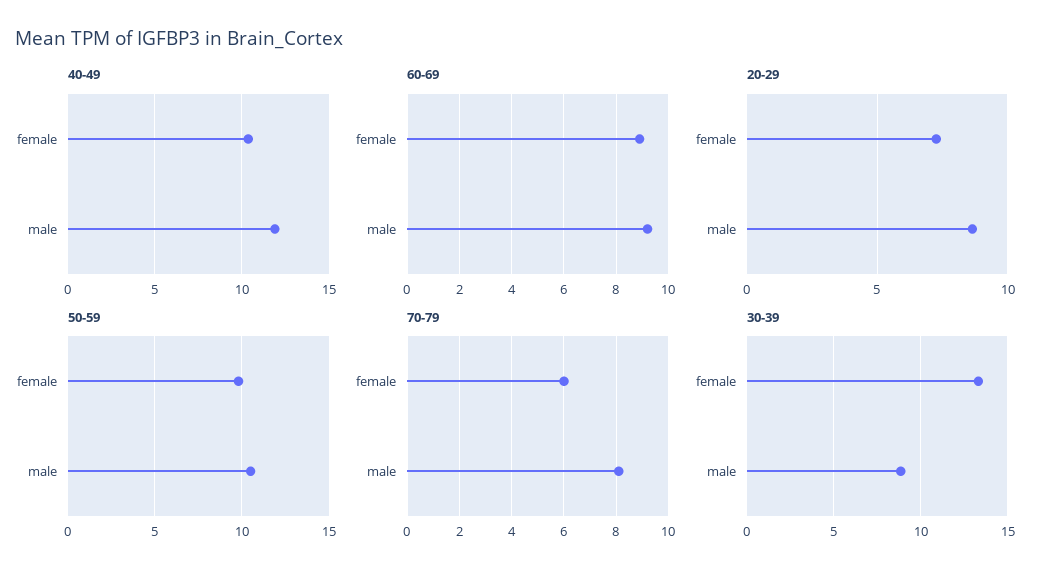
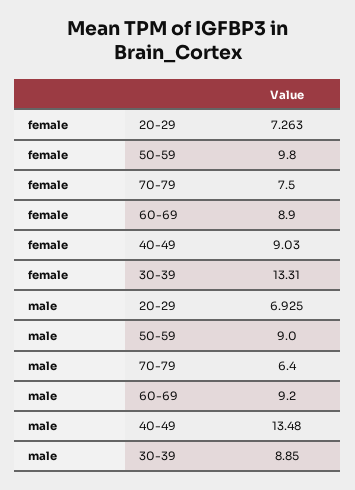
40-49, female: 10.5 -> 9.03
40-49, male: 12 -> 13.48
20-29, male: 8.5 -> 6.925
50-59, male: 10.5 -> 9
70-79, female: 6 -> 7.5
70-79, male: 8 -> 6.4

